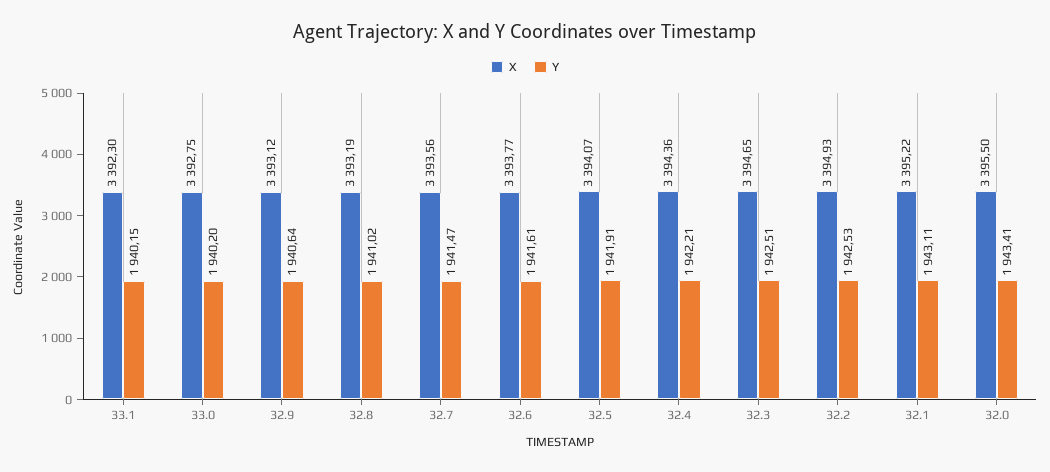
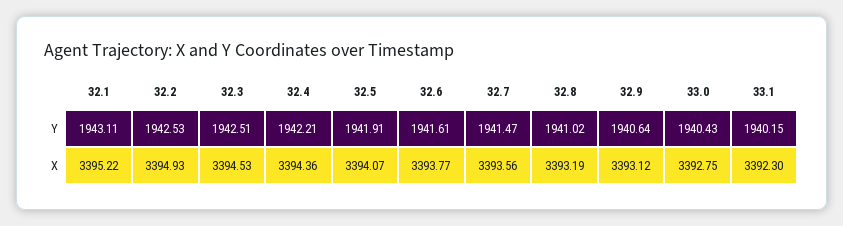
Y, 33.0: 1940.2 -> 1940.43
X, 32.3: 3394.65 -> 3394.53
X, 32.0: 3395.5 -> none
Y, 32.0: 1943.41 -> none

